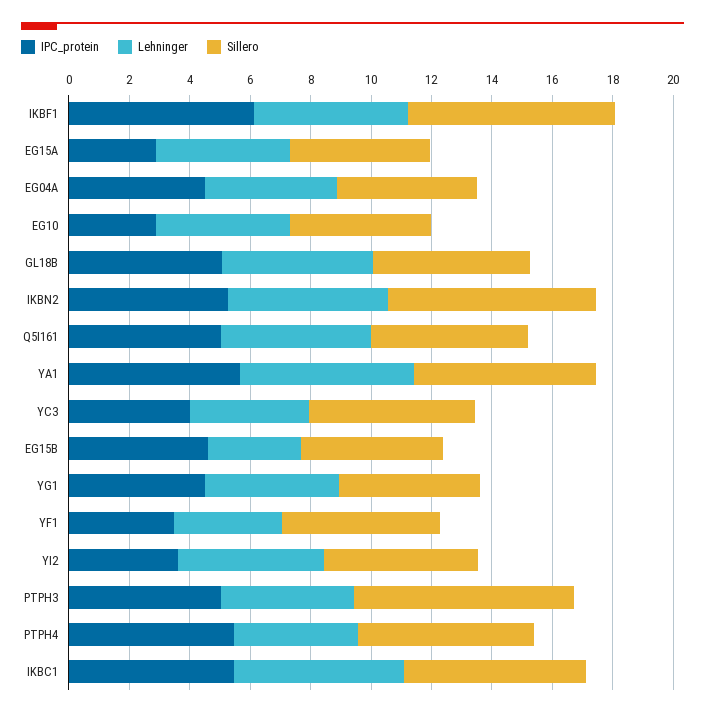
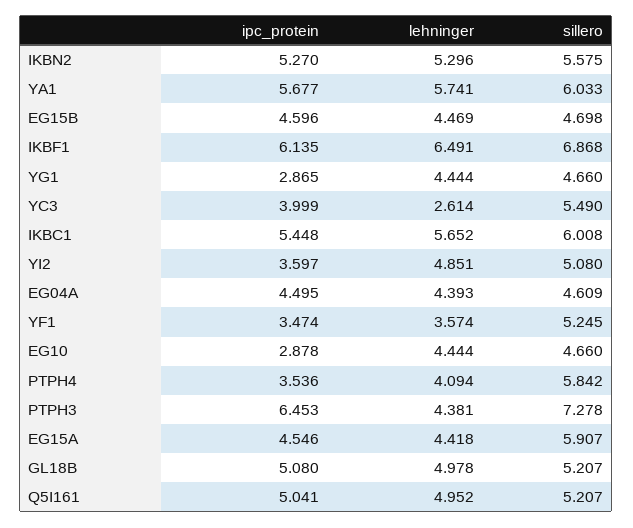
Lehninger, IKBF1: 5 -> 6.491
IPC_protein, EG15A: 3 -> 4.546
Sillero, EG15A: 4.5 -> 5.907
Sillero, IKBN2: 7 -> 5.575
Lehninger, YC3: 4 -> 2.614
Lehninger, EG15B: 3 -> 4.469
IPC_protein, YG1: 4.5 -> 2.865
IPC_protein, PTPH3: 5 -> 6.453
IPC_protein, PTPH4: 5.5 -> 3.536

